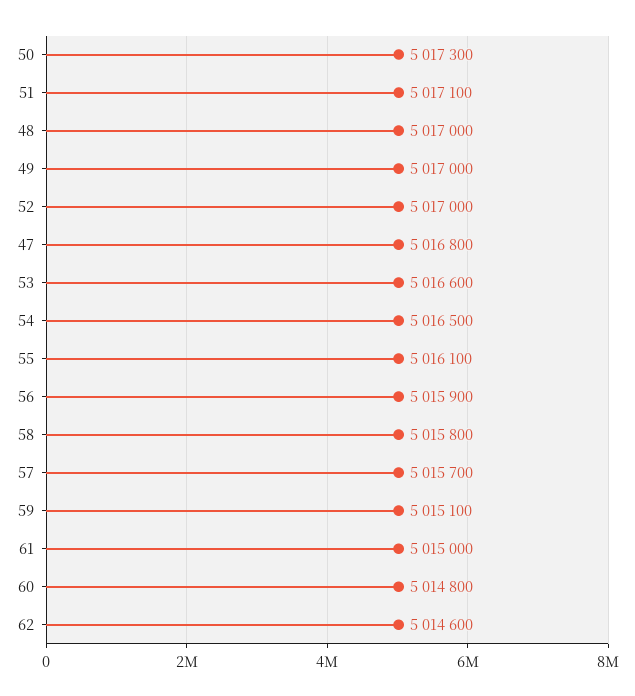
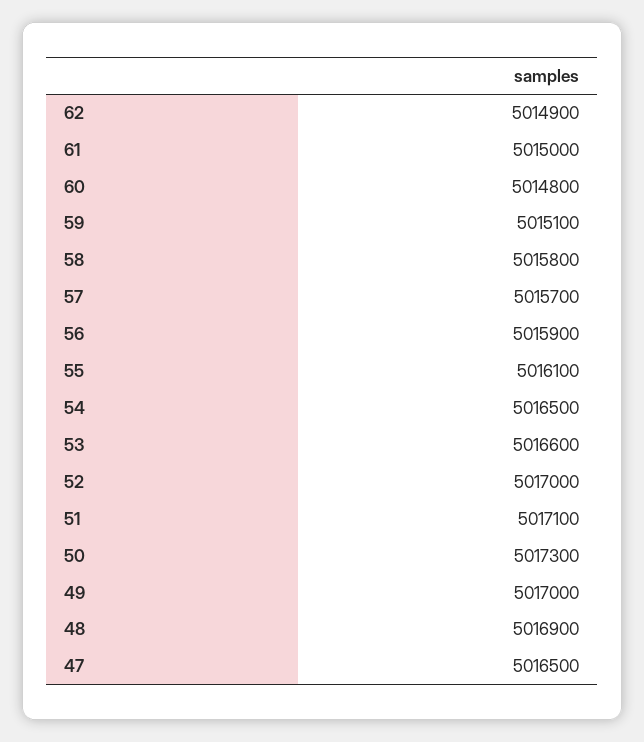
48: 5017000 -> 5016900
47: 5016800 -> 5016500
62: 5014600 -> 5014900

